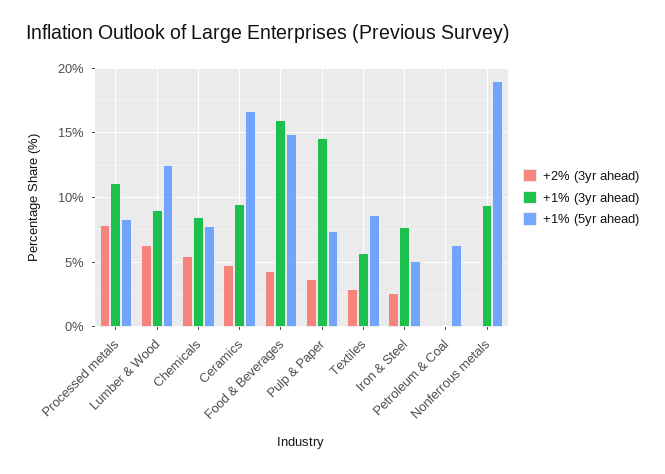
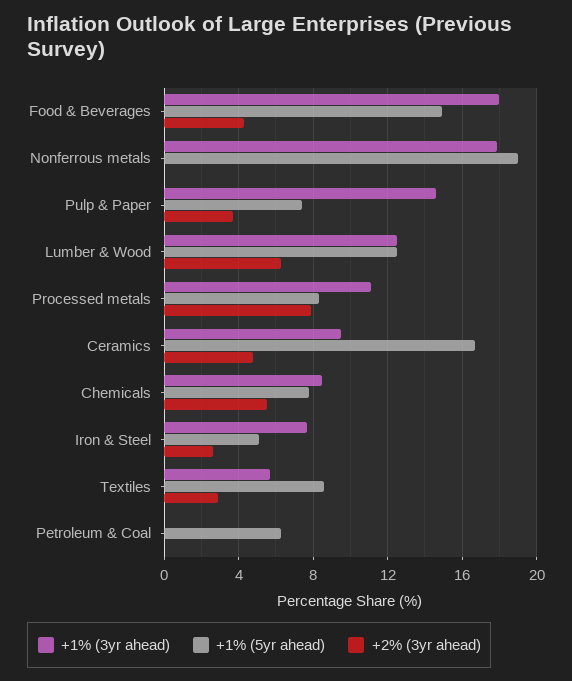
+1% (3yr ahead), Lumber & Wood: 9 -> 12.5
+1% (3yr ahead), Food & Beverages: 16 -> 18
+1% (3yr ahead), Nonferrous metals: 9.5 -> 18

